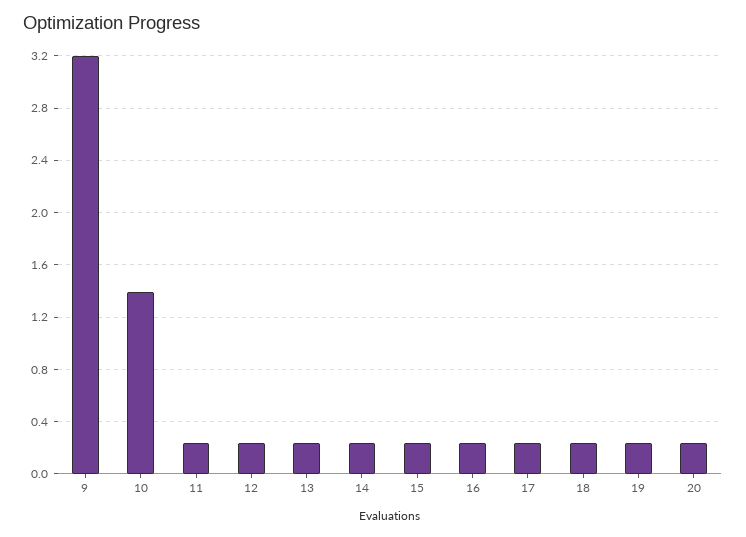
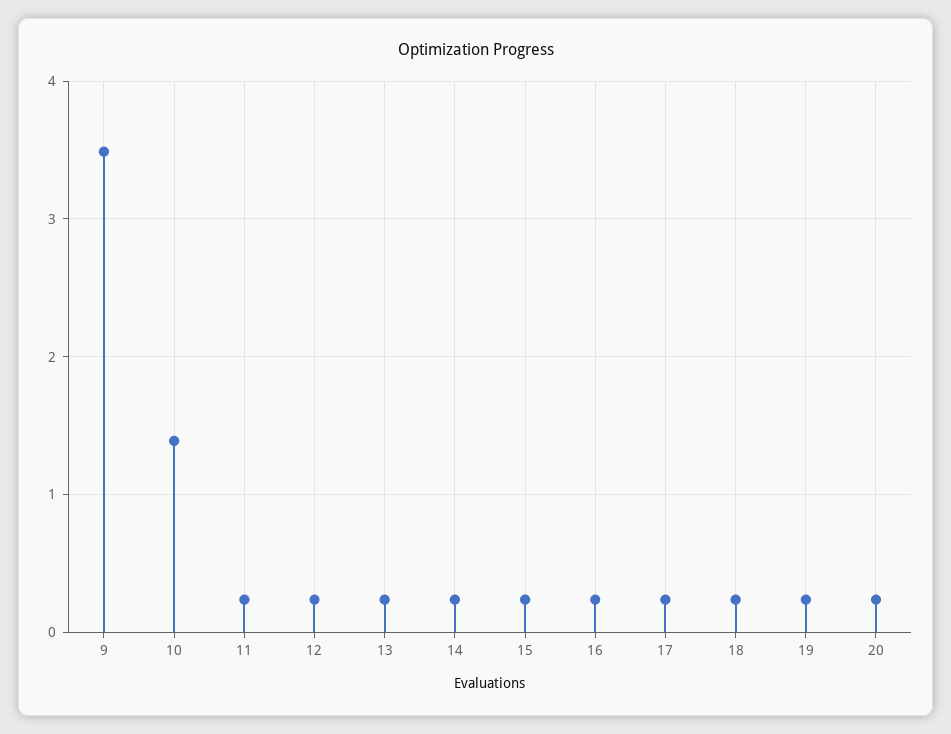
9: 3.2 -> 3.5

